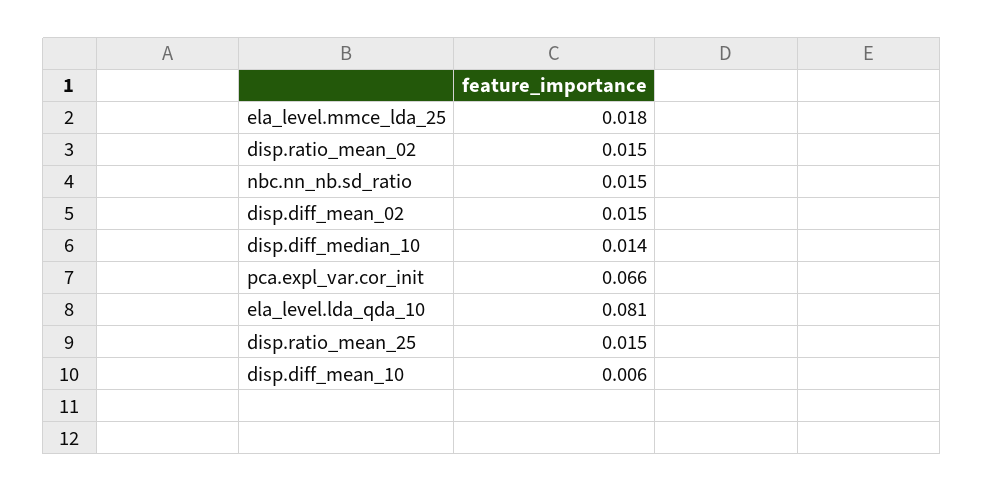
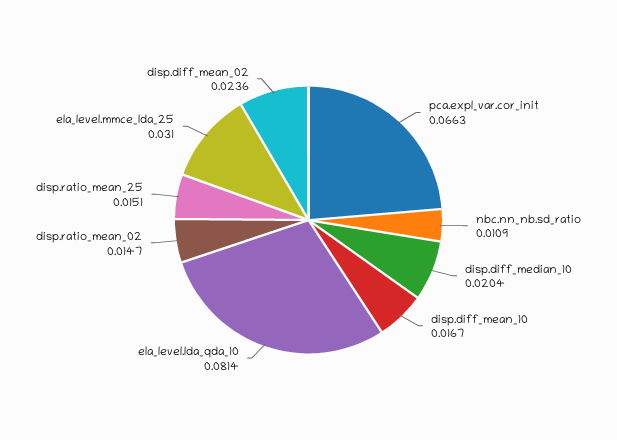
ela_level.mmce_lda_25: 0.018 -> 0.031
nbc.nn_nb.sd_ratio: 0.015 -> 0.0109
disp.diff_mean_02: 0.015 -> 0.0236
disp.diff_median_10: 0.014 -> 0.0204
disp.diff_mean_10: 0.006 -> 0.0167

